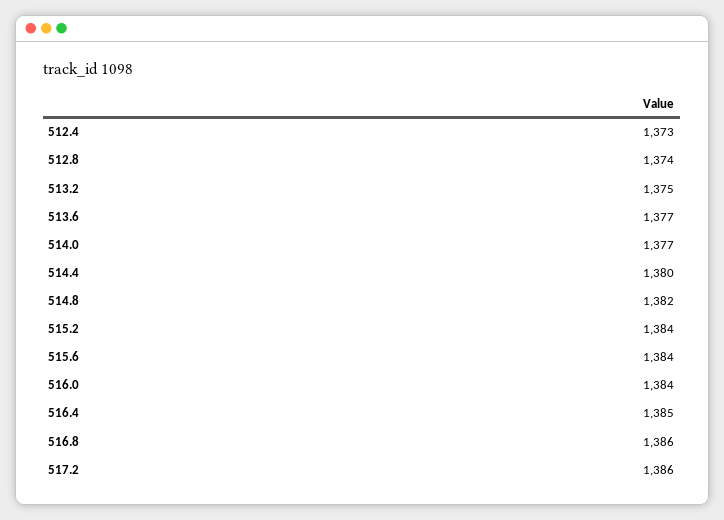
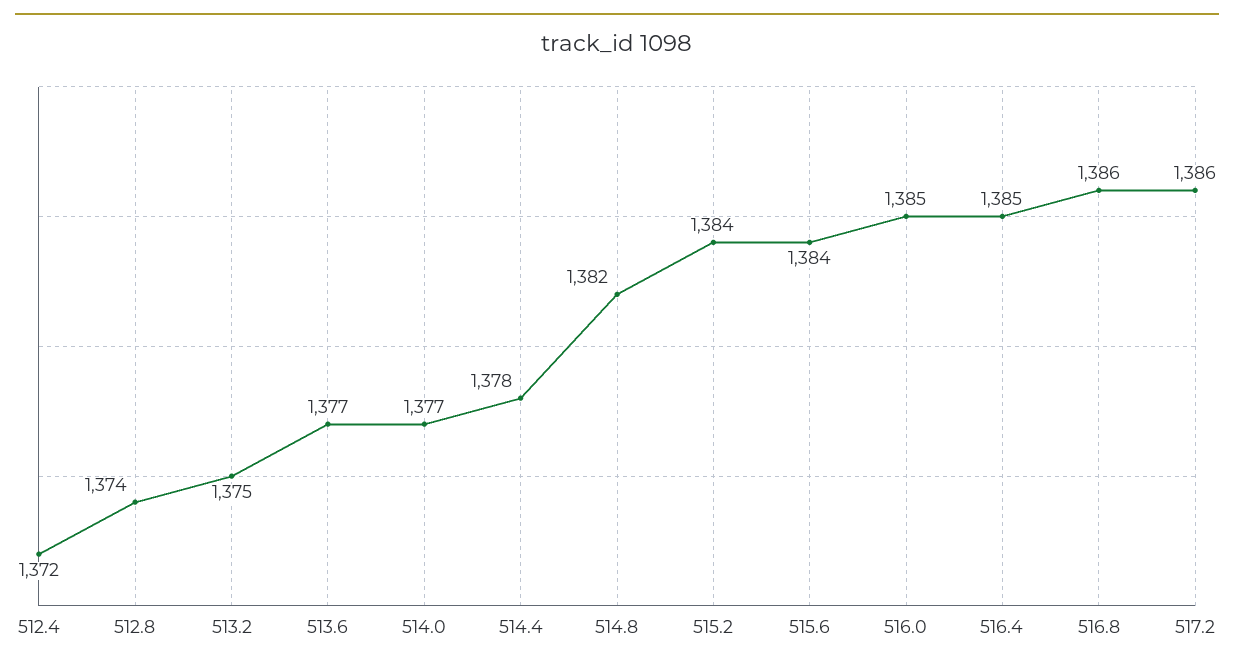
512.4: 1373 -> 1372
514.4: 1380 -> 1378
516.0: 1384 -> 1385

